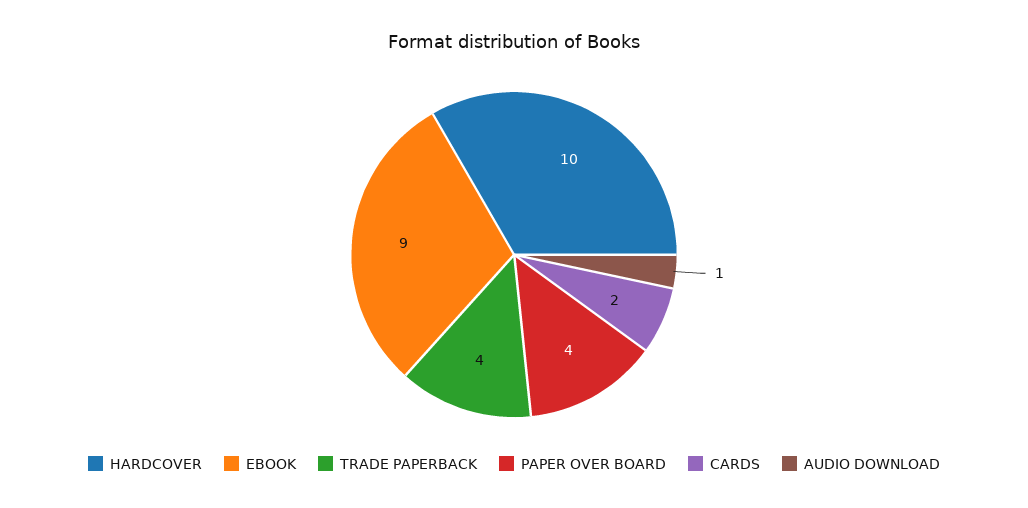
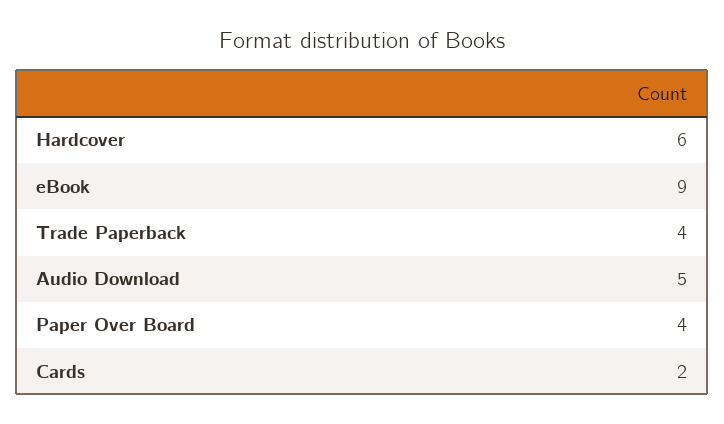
HARDCOVER: 10 -> 6
AUDIO DOWNLOAD: 1 -> 5

